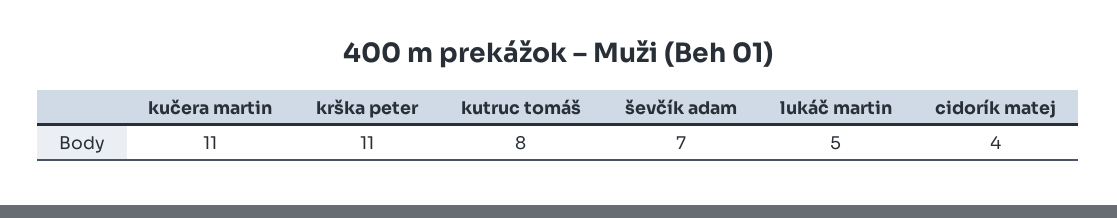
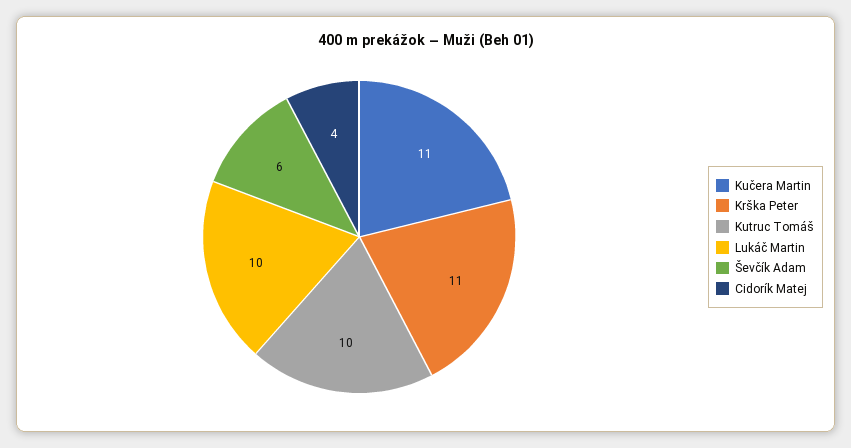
kutruc tomáš: 8 -> 10
ševčík adam: 7 -> 6
lukáč martin: 5 -> 10

